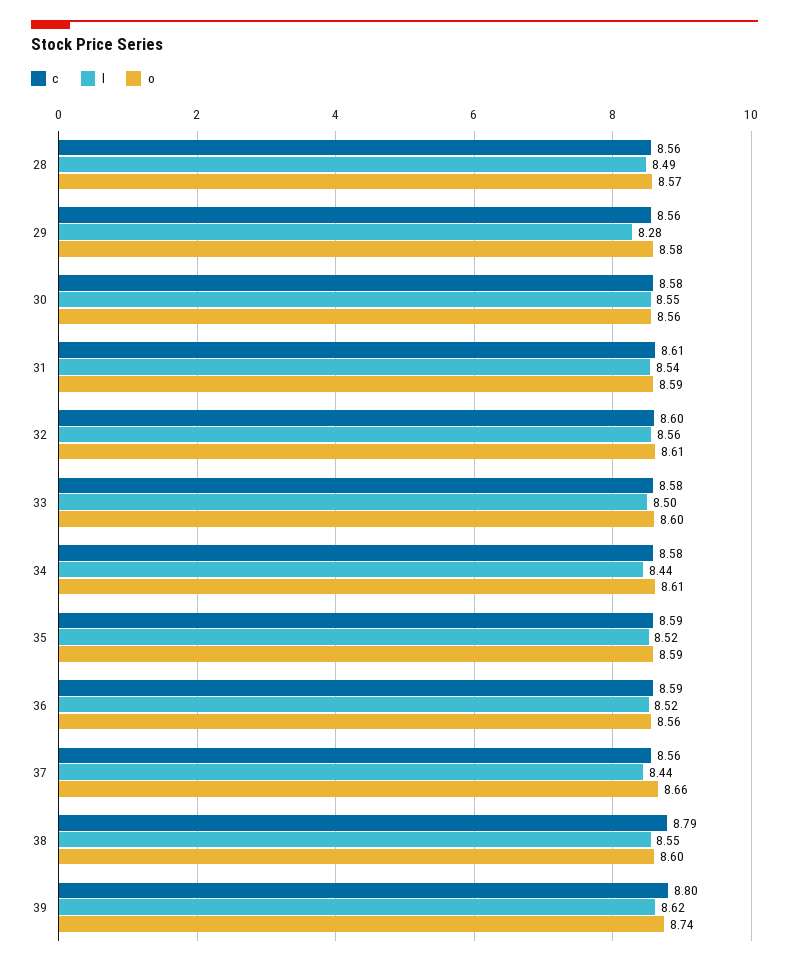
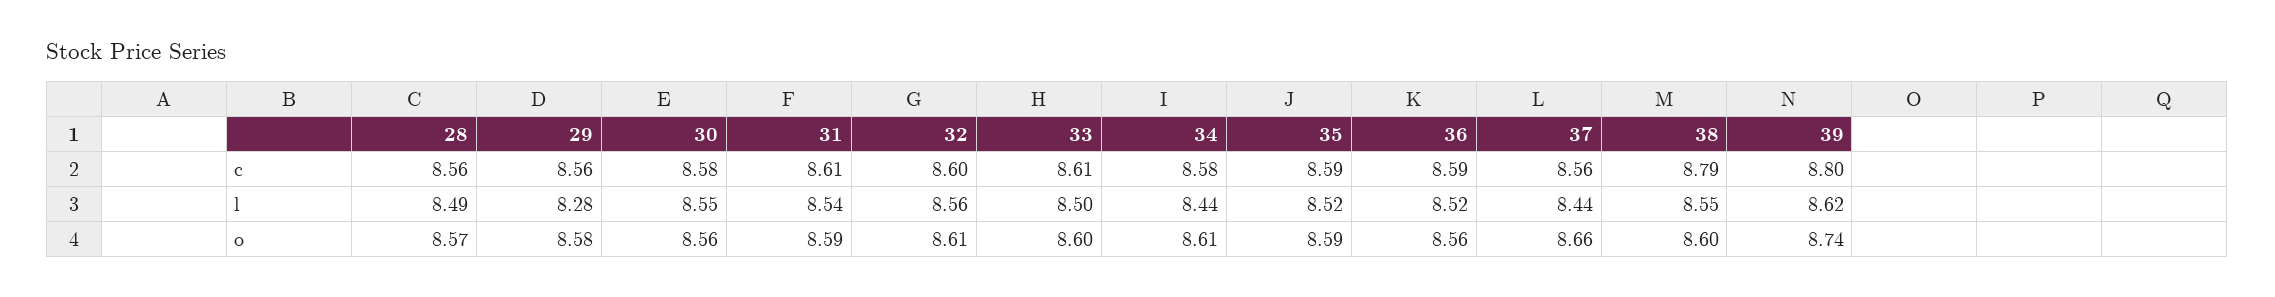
c, 33: 8.58 -> 8.61

